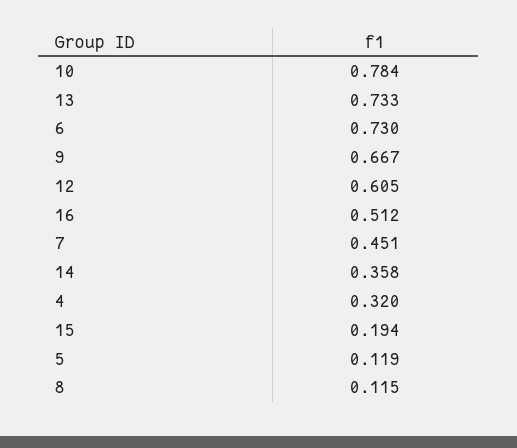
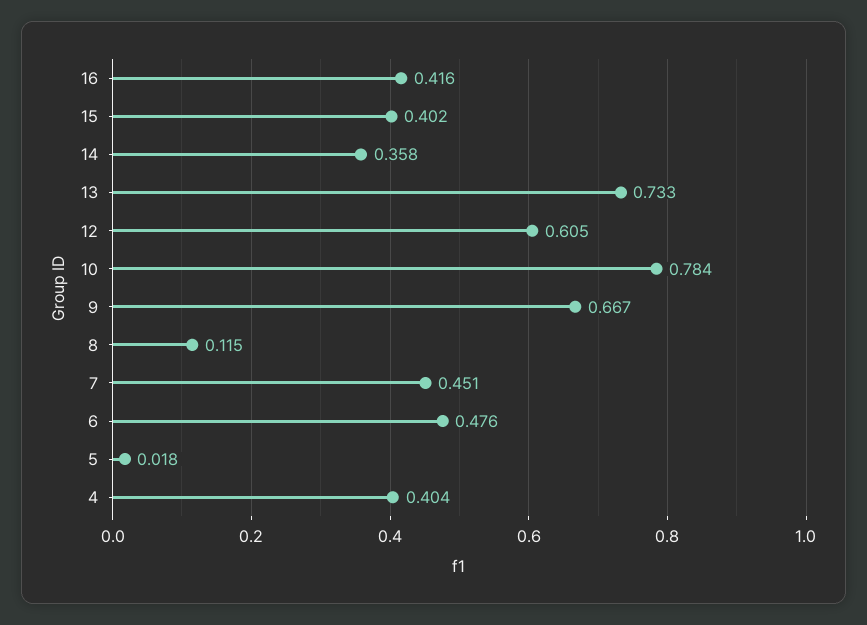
6: 0.73 -> 0.476
16: 0.512 -> 0.416
4: 0.32 -> 0.404
15: 0.194 -> 0.402
5: 0.119 -> 0.018

